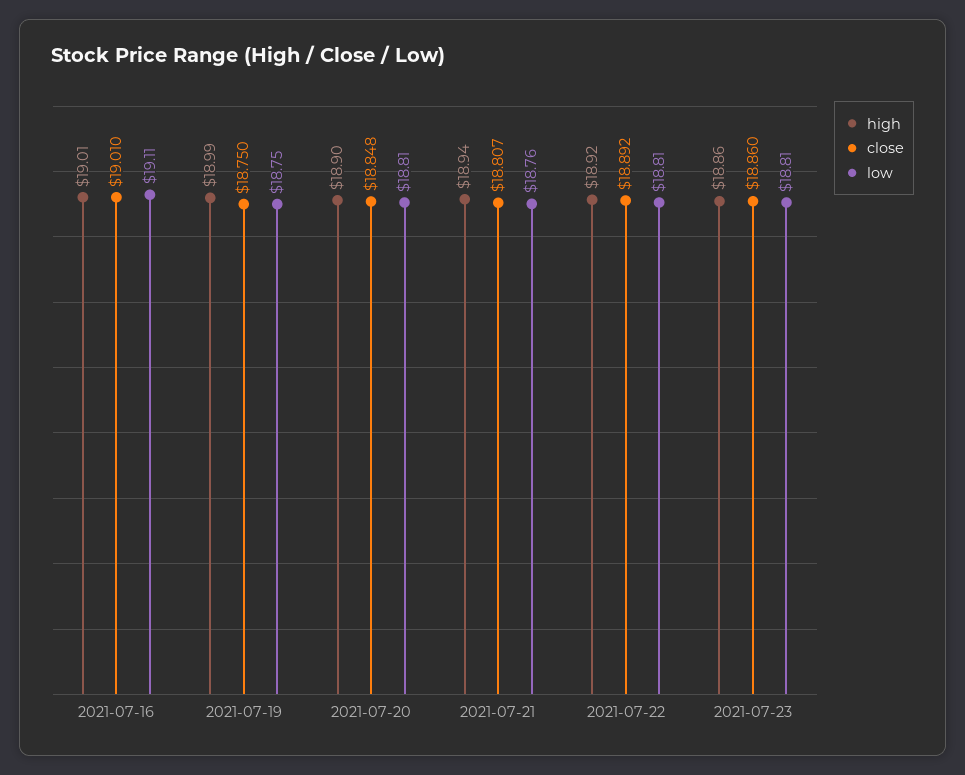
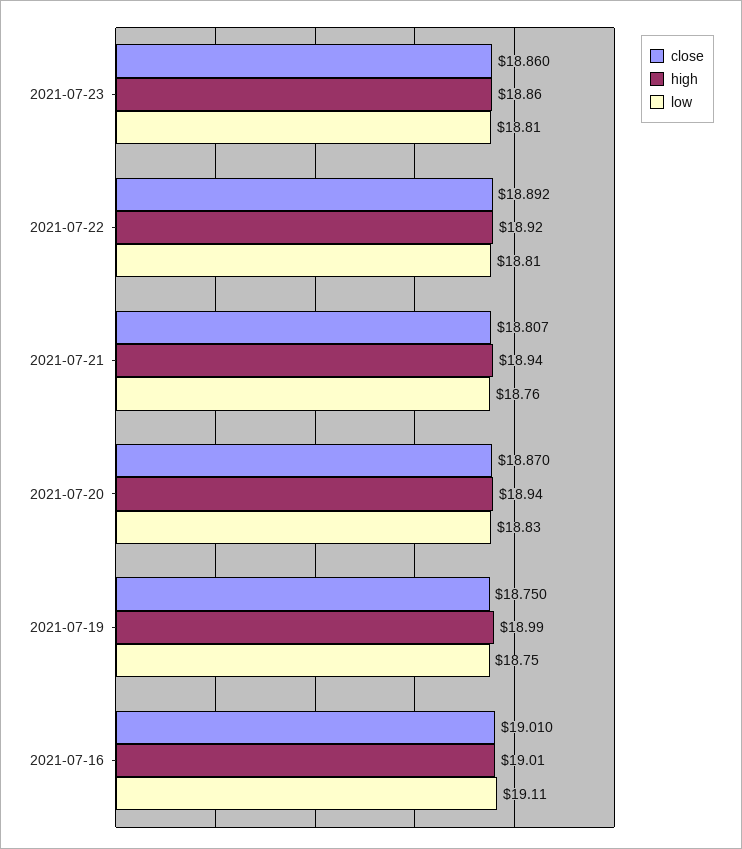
high, 2021-07-20: 18.9 -> 18.94
close, 2021-07-20: 18.848 -> 18.87
low, 2021-07-20: 18.81 -> 18.83

